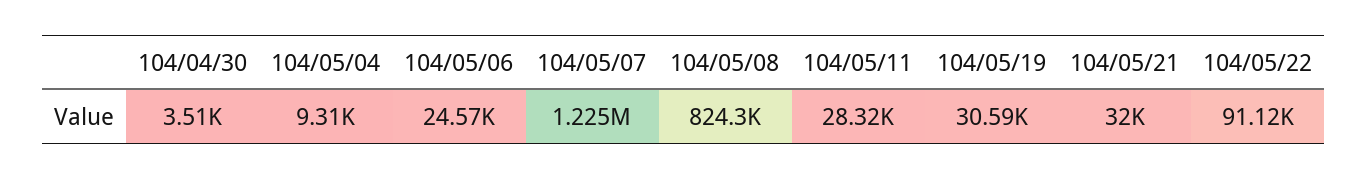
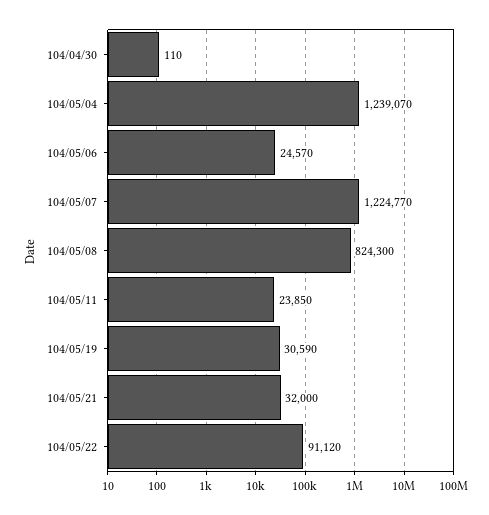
104/04/30: 3510 -> 110
104/05/04: 9310 -> 1239070
104/05/11: 28320 -> 23850

